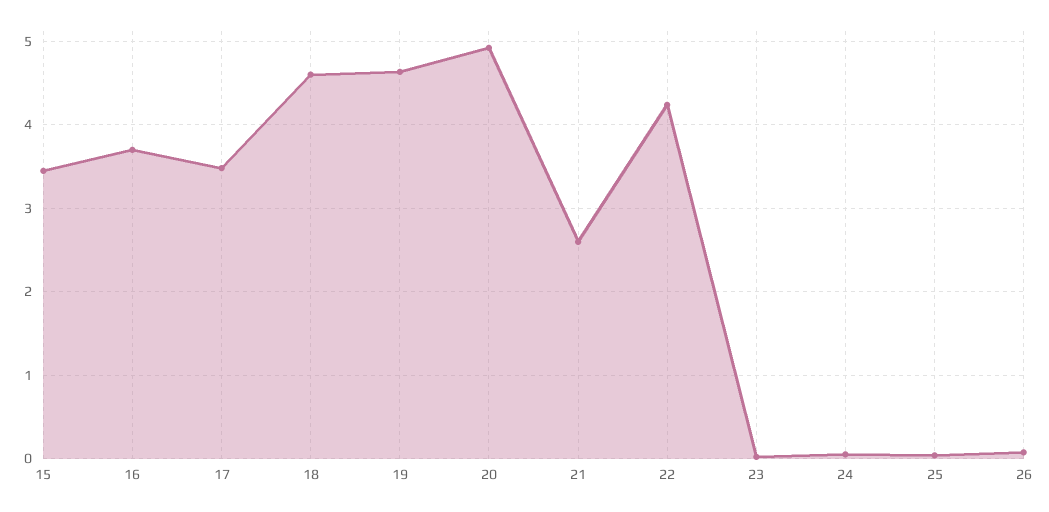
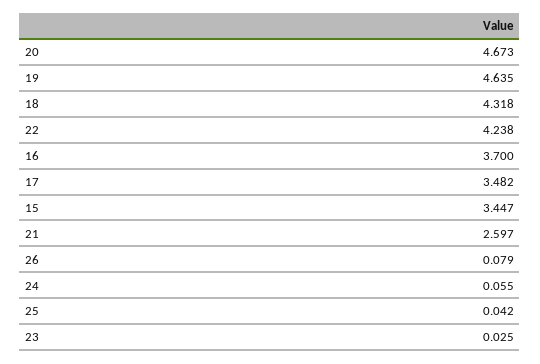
18: 4.6 -> 4.318
20: 4.9 -> 4.673

